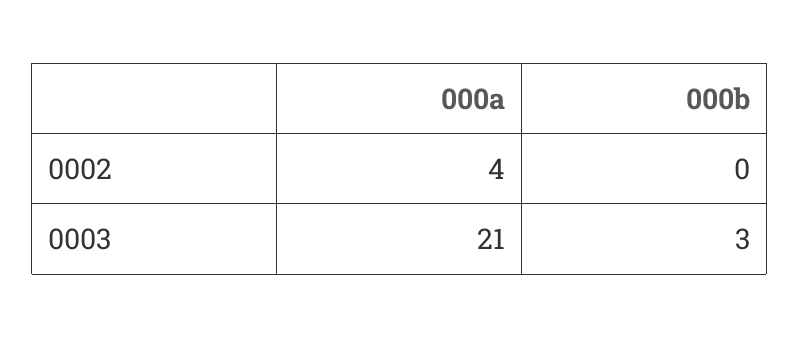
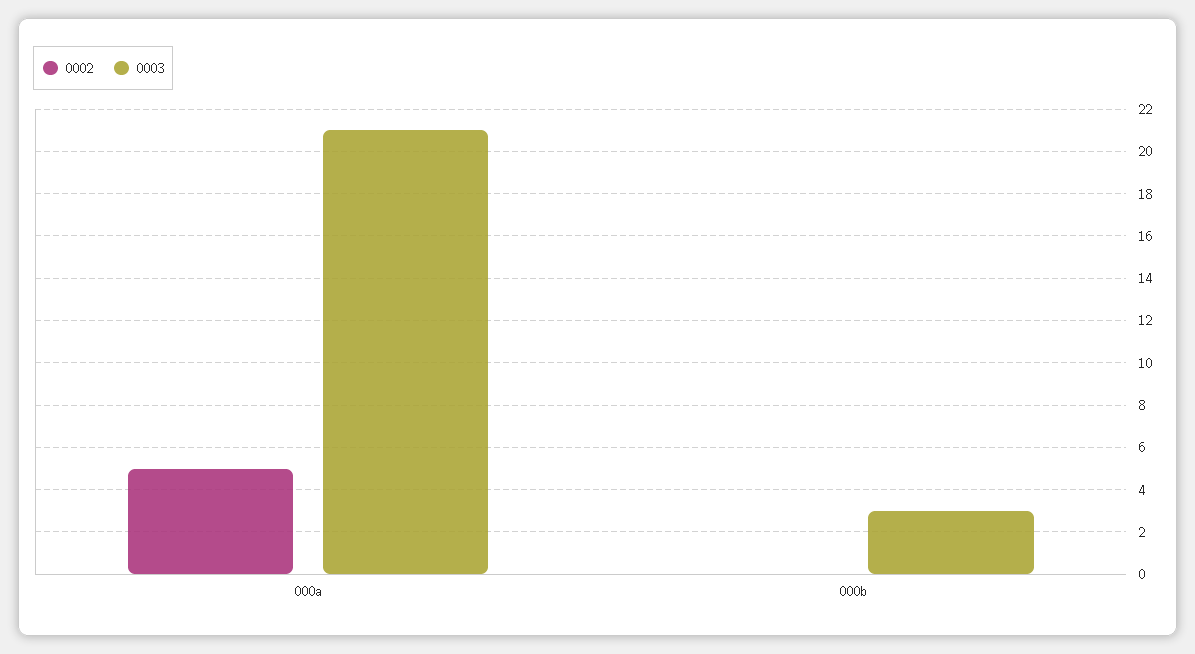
0002, 000a: 4 -> 5

